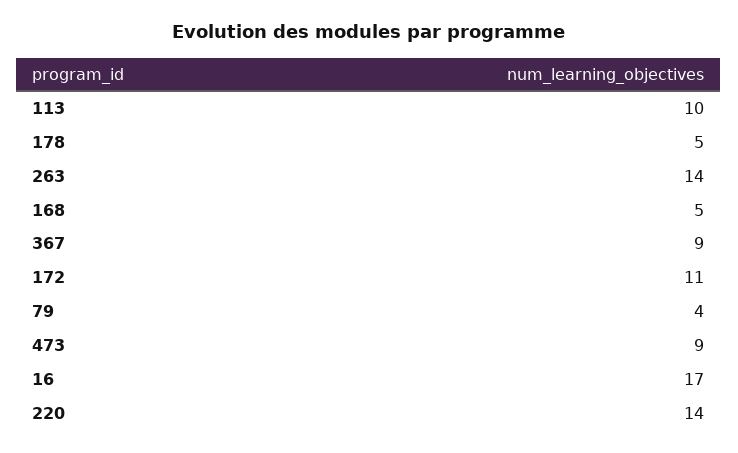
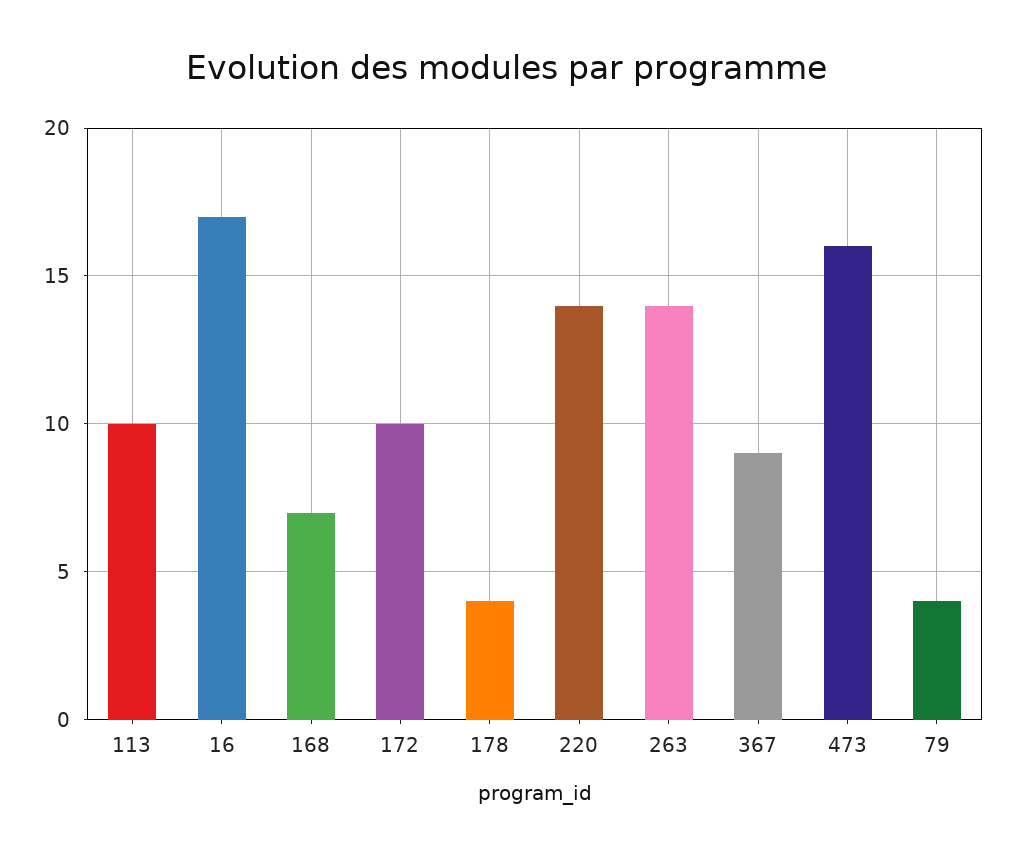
178: 5 -> 4
168: 5 -> 7
172: 11 -> 10
473: 9 -> 16

